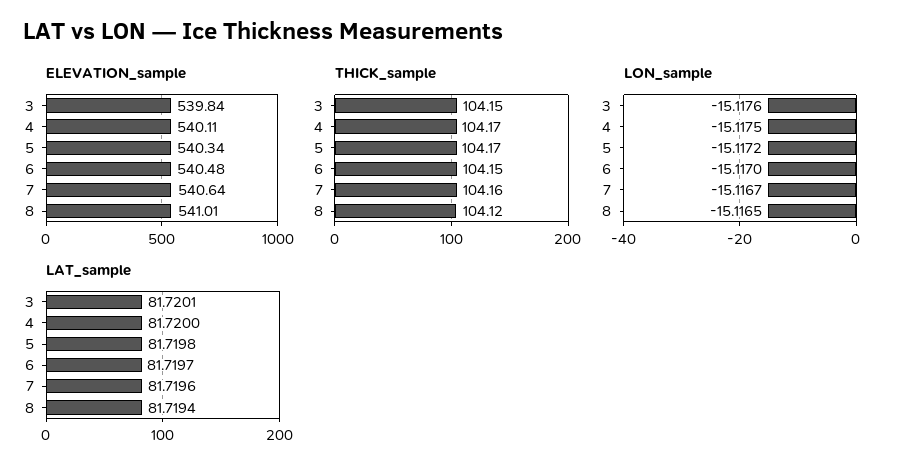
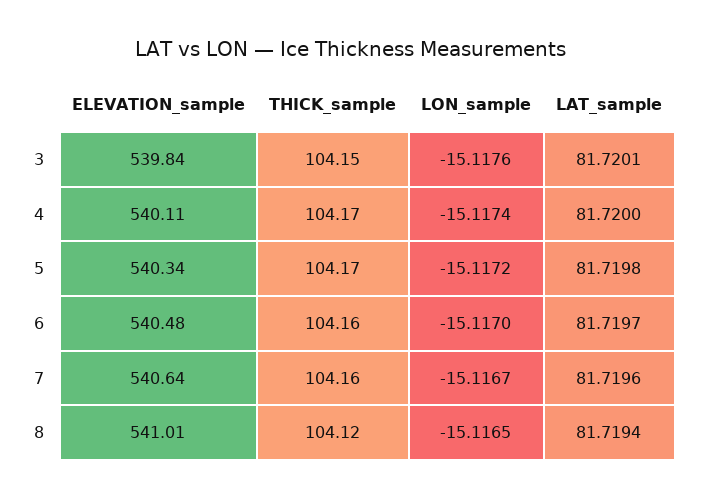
THICK_sample, 6: 104.15 -> 104.16
LON_sample, 4: -15.1175 -> -15.1174

